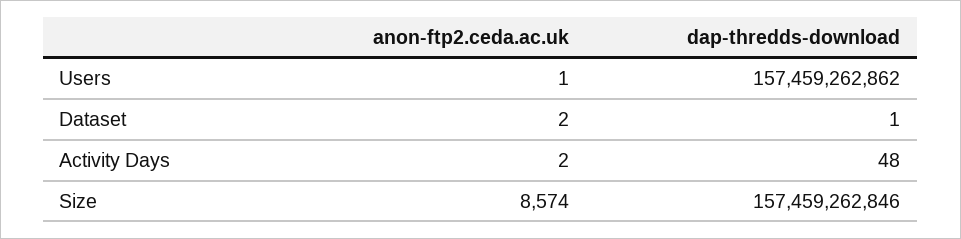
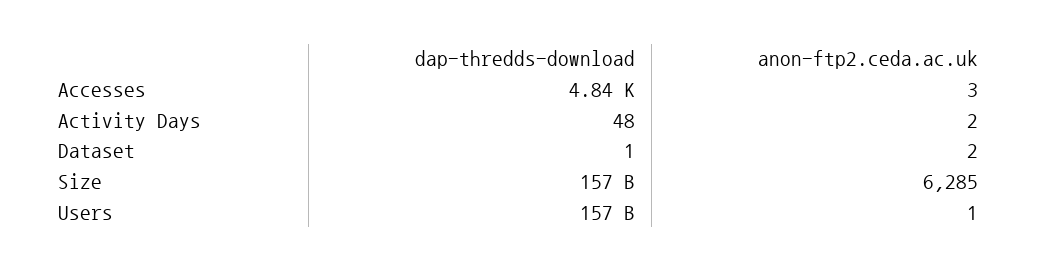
anon-ftp2.ceda.ac.uk, Size: 8574 -> 6285
dap-thredds-download, Accesses: none -> 4840
anon-ftp2.ceda.ac.uk, Accesses: none -> 3

